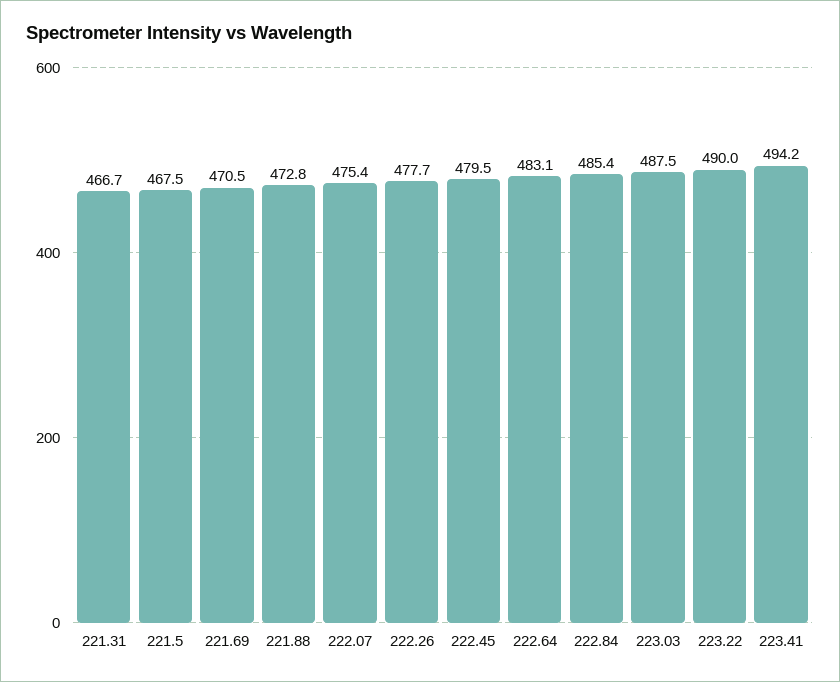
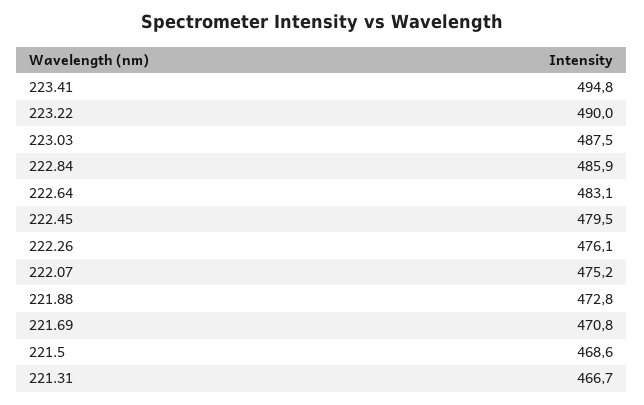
221.5: 467.5 -> 468.6
221.69: 470.5 -> 470.8
222.07: 475.4 -> 475.2
222.26: 477.7 -> 476.1
222.84: 485.4 -> 485.9
223.41: 494.2 -> 494.8

